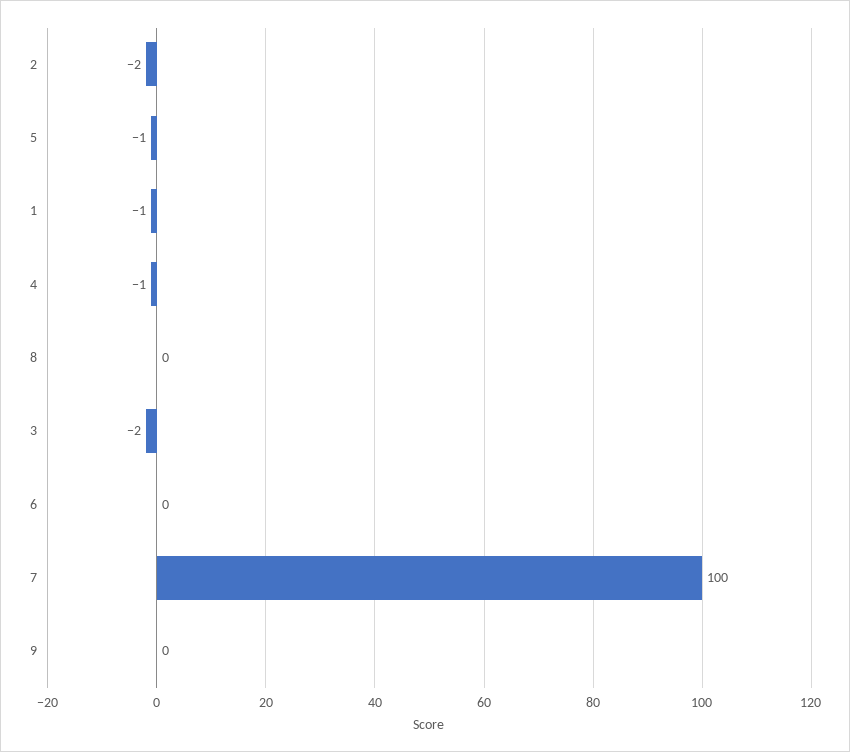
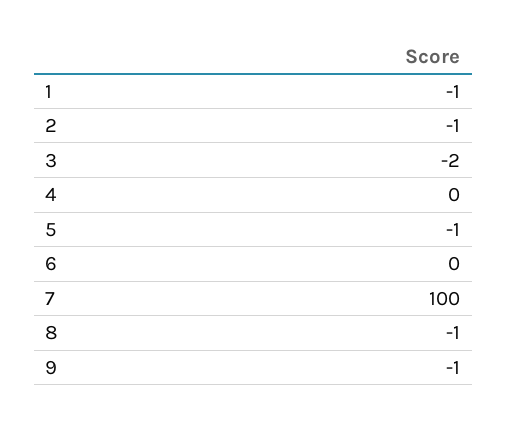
2: -2 -> -1
4: -1 -> 0
8: 0 -> -1
9: 0 -> -1

